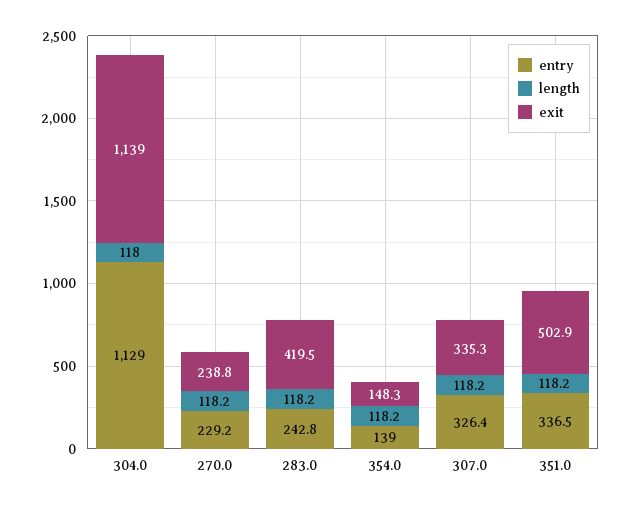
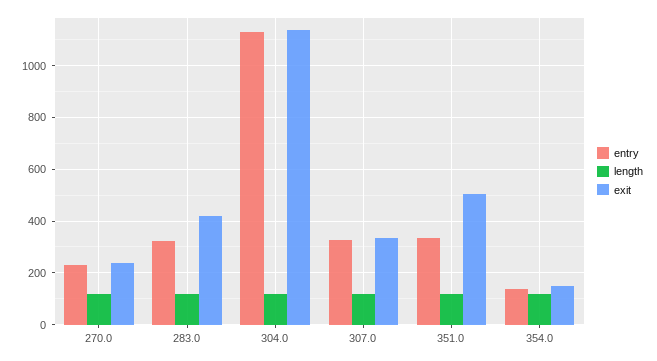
entry, 283.0: 242.8 -> 325

